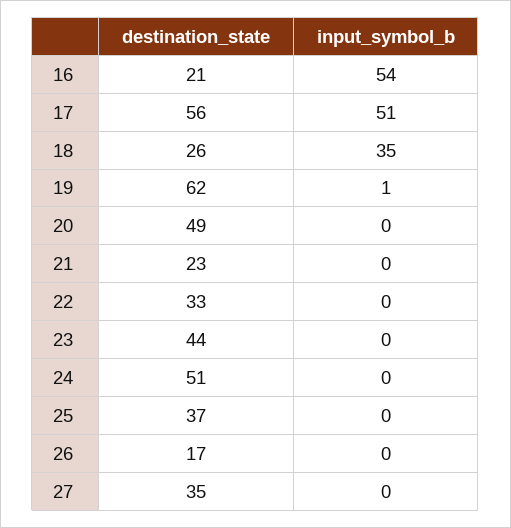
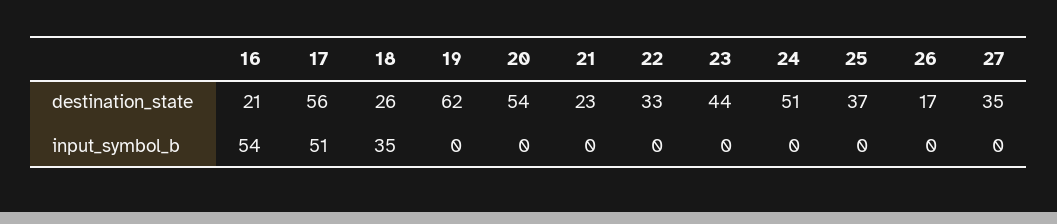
input_symbol_b, 19: 1 -> 0
destination_state, 20: 49 -> 54

